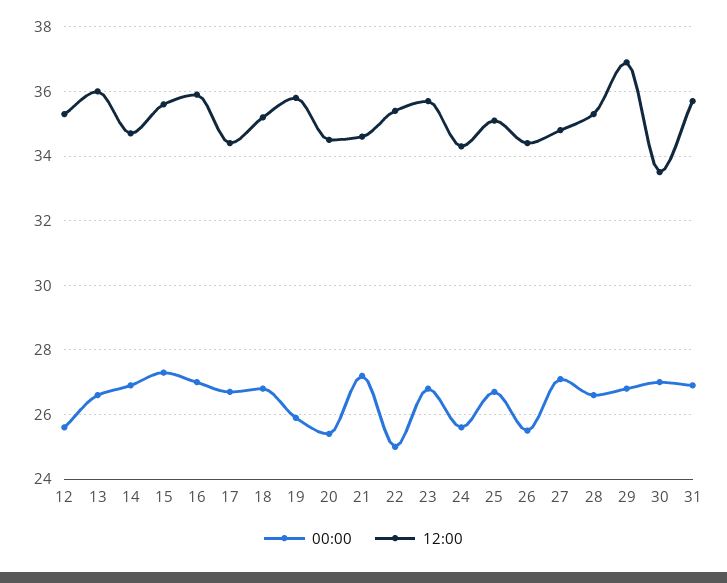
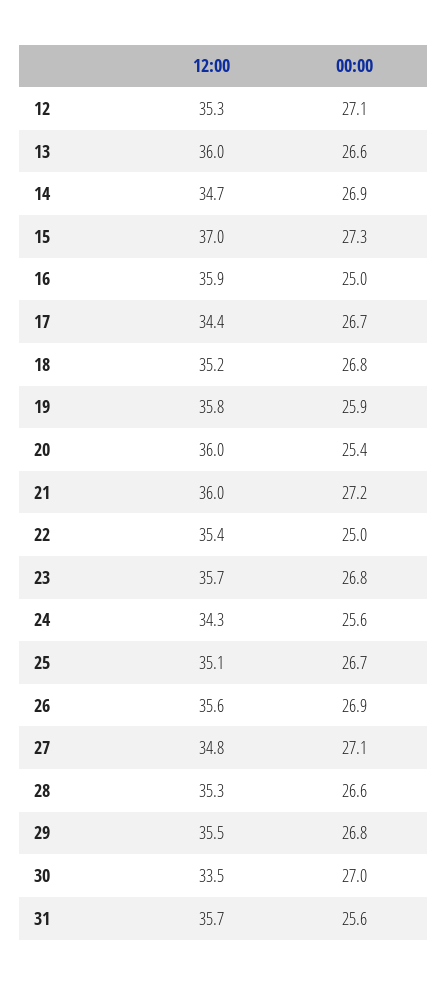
00:00, 12: 25.5 -> 27.1
12:00, 15: 35.5 -> 37
00:00, 16: 27 -> 25
12:00, 20: 34.5 -> 36
12:00, 21: 34.5 -> 36
00:00, 26: 25.5 -> 26.9
12:00, 26: 34.5 -> 35.6
12:00, 29: 37 -> 35.5
00:00, 31: 27 -> 25.6

